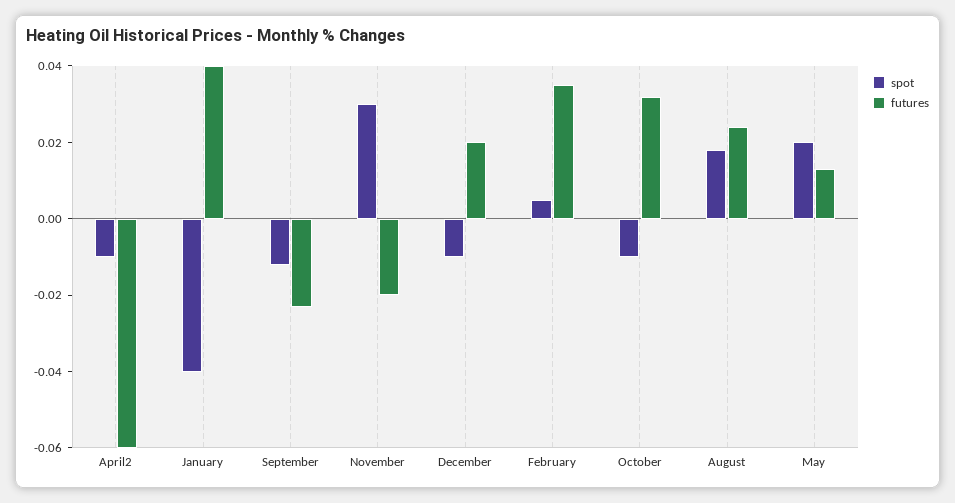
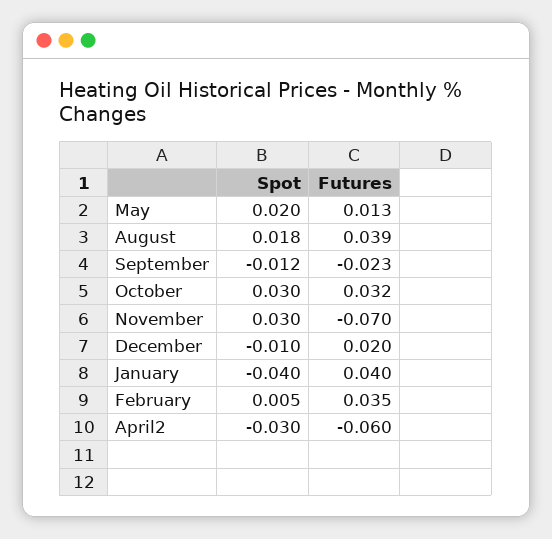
spot, April2: -0.01 -> -0.03
futures, November: -0.02 -> -0.07
spot, October: -0.01 -> 0.03
futures, August: 0.025 -> 0.039

